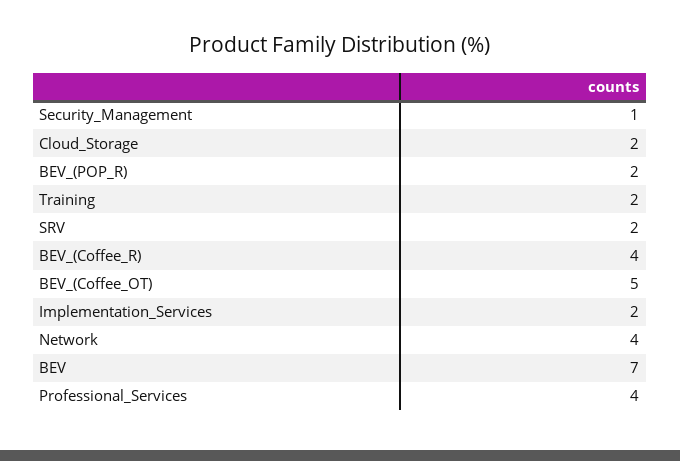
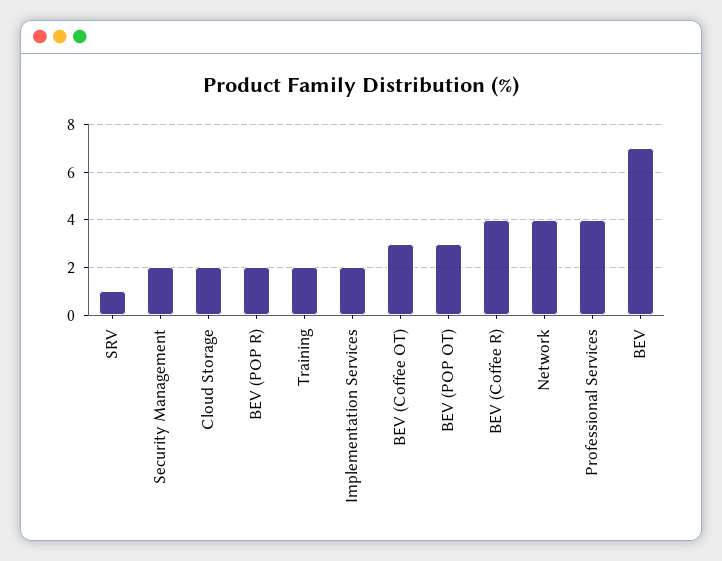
Security_Management: 1 -> 2
SRV: 2 -> 1
BEV_(Coffee_OT): 5 -> 3
BEV (POP OT): none -> 3

